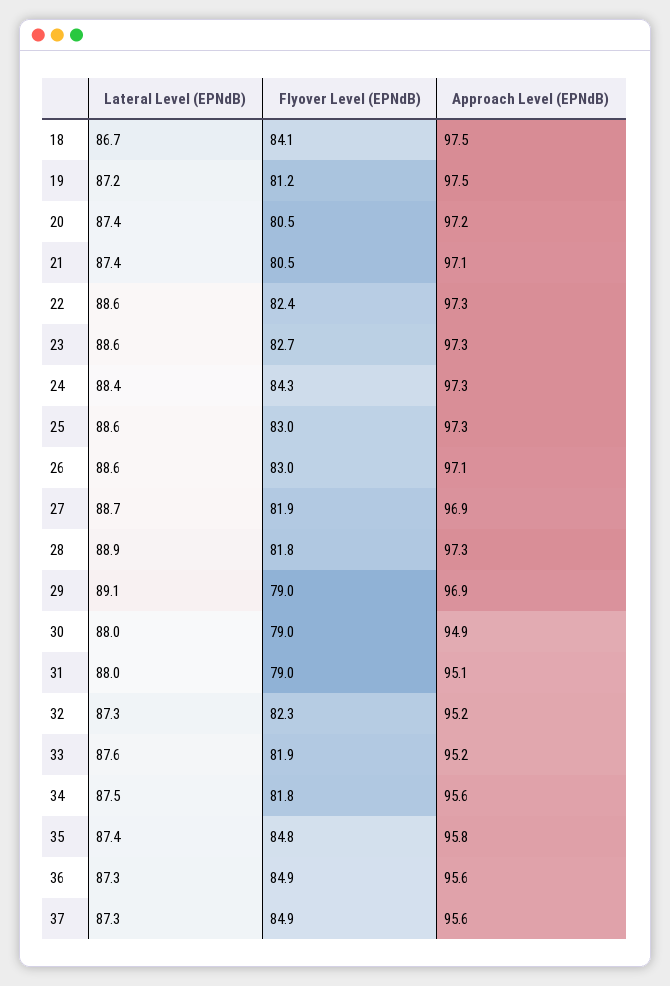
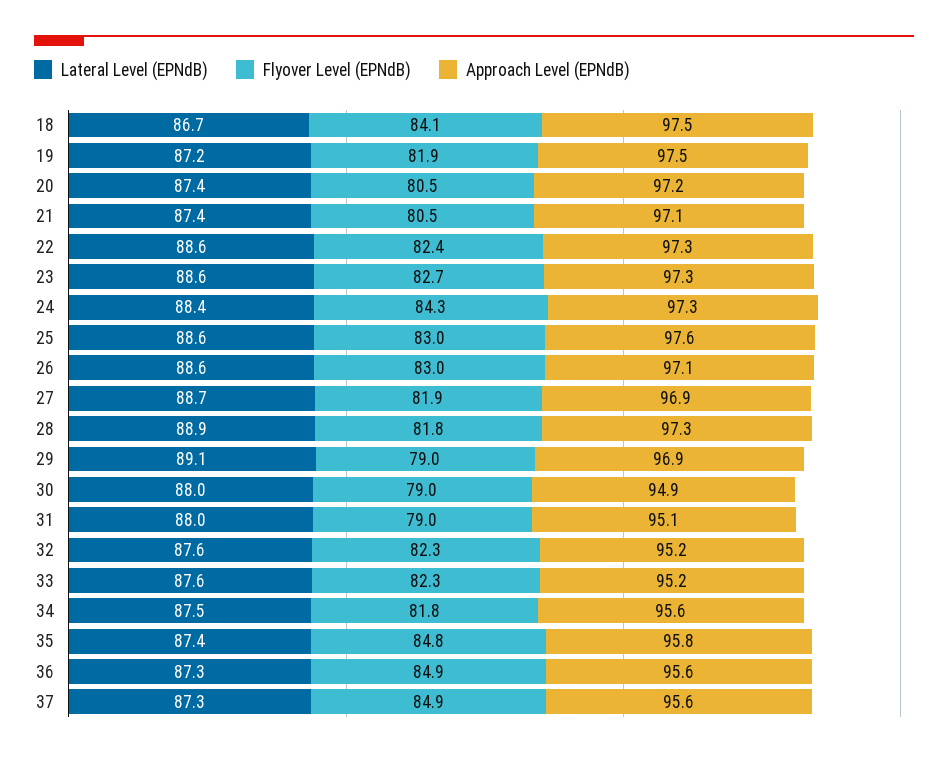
Flyover Level (EPNdB), 19: 81.2 -> 81.9
Approach Level (EPNdB), 25: 97.3 -> 97.6
Lateral Level (EPNdB), 32: 87.3 -> 87.6
Flyover Level (EPNdB), 33: 81.9 -> 82.3

